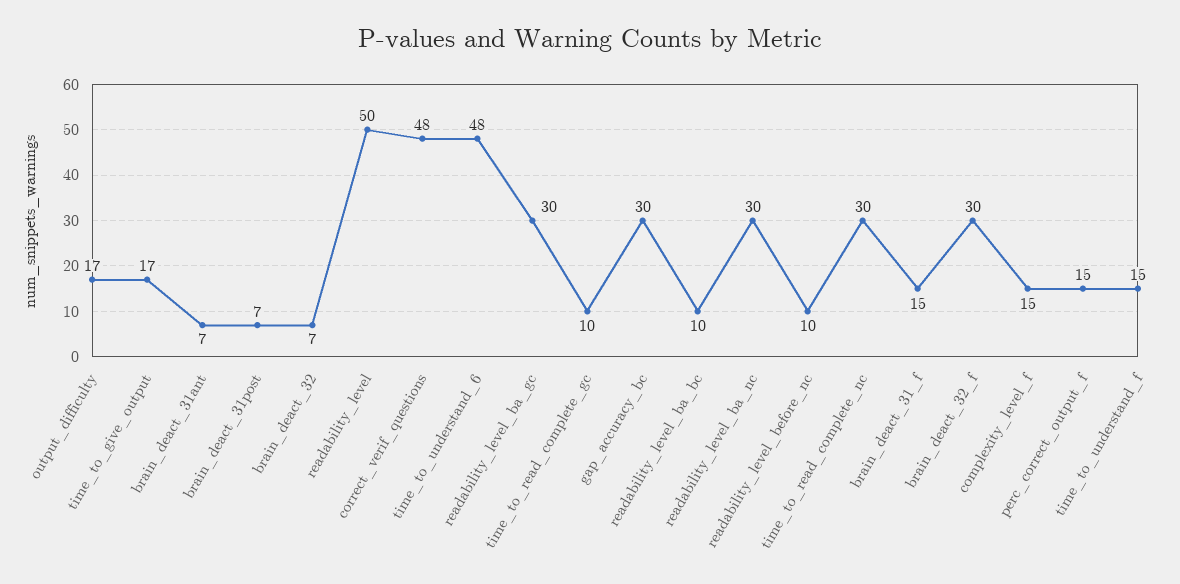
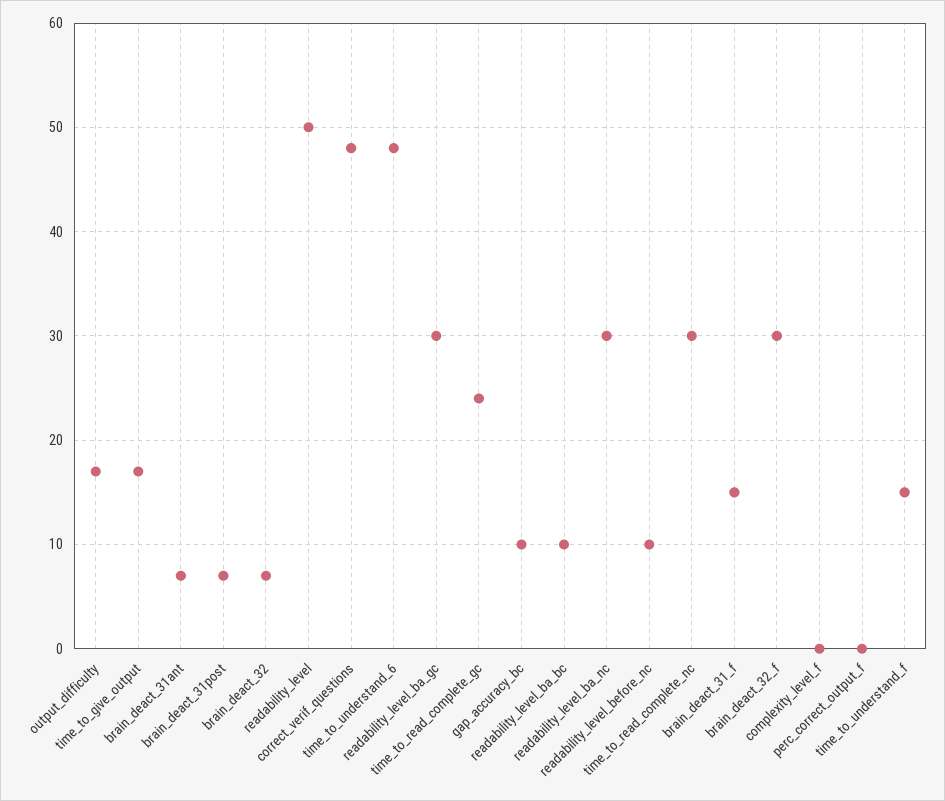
time_to_read_complete_gc: 10 -> 24
gap_accuracy_bc: 30 -> 10
complexity_level_f: 15 -> 0
perc_correct_output_f: 15 -> 0

